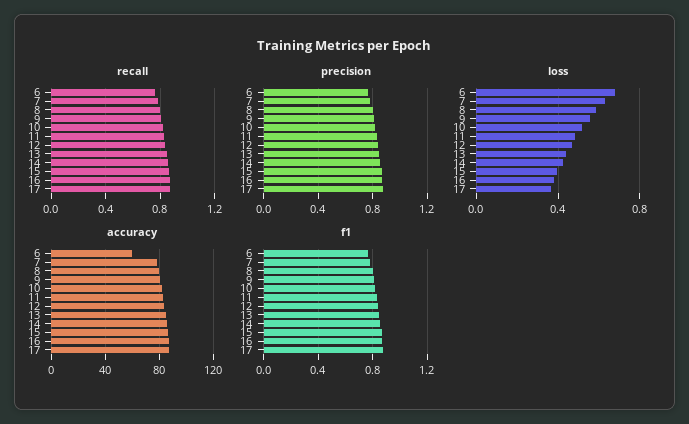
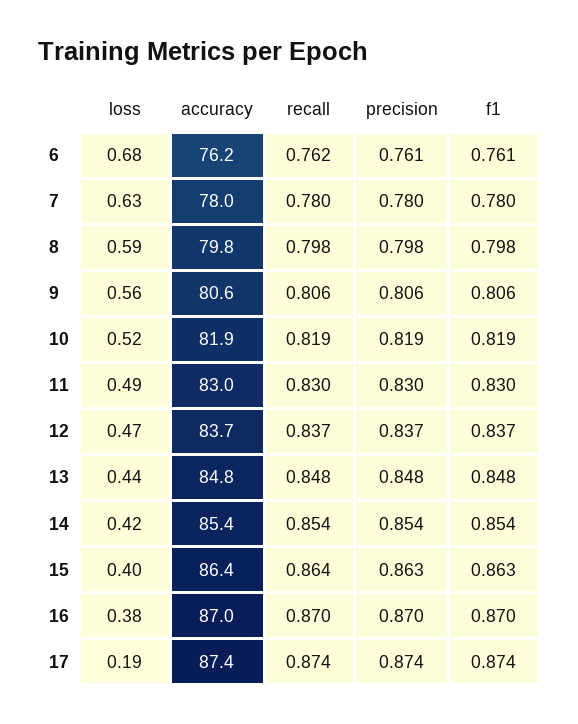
loss, 17: 0.35 -> 0.19
accuracy, 6: 60 -> 76.2

